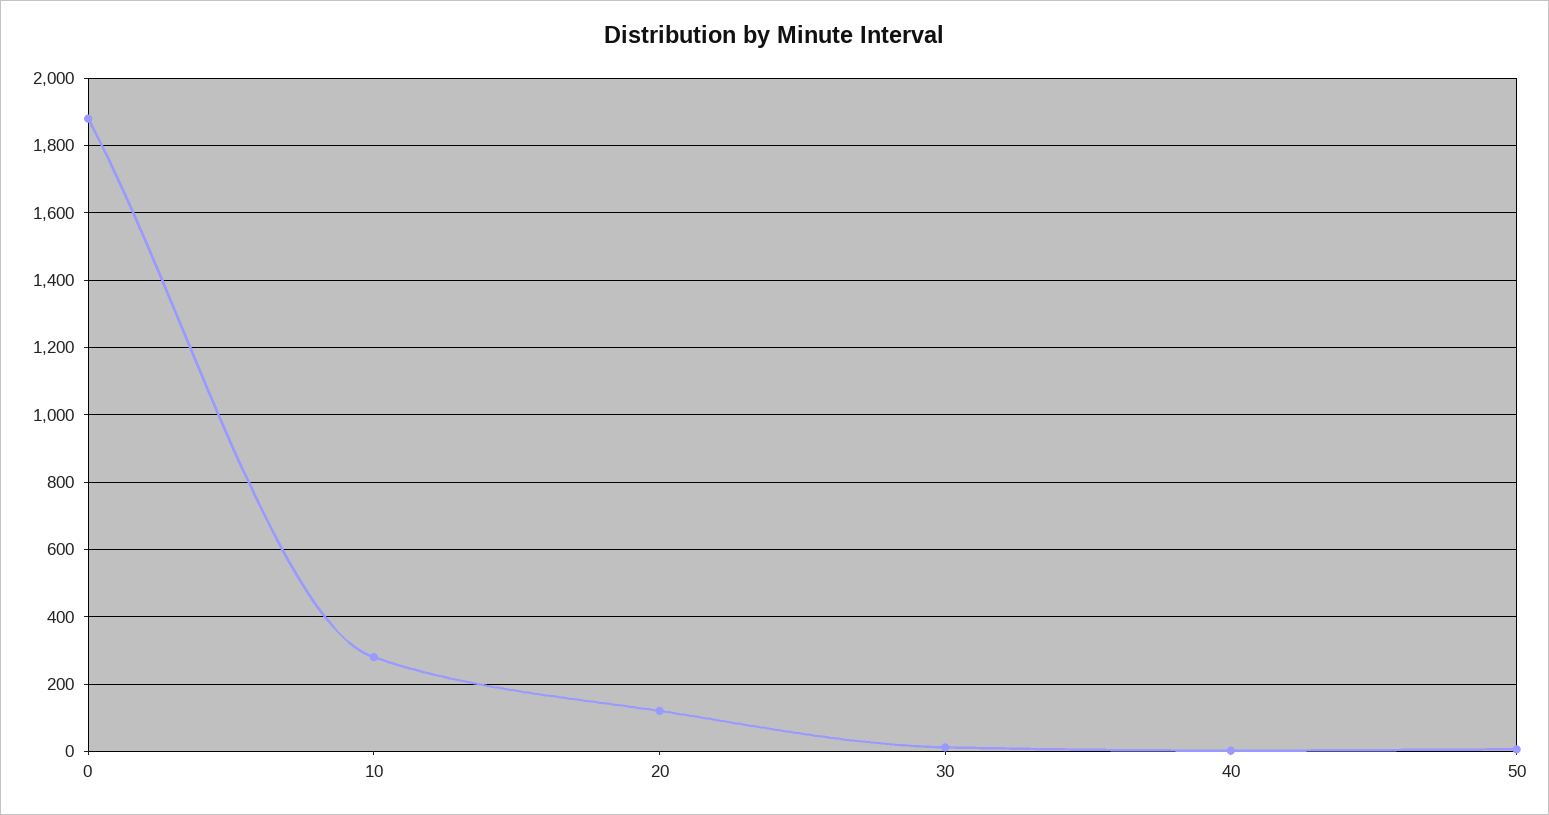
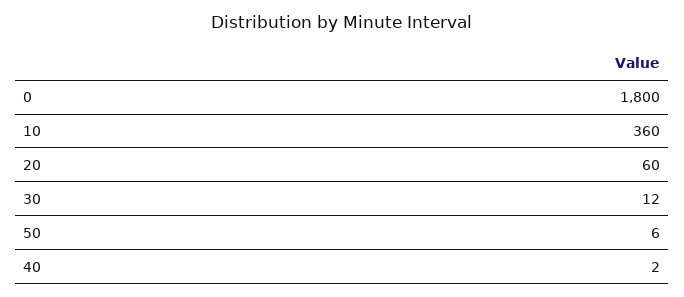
0: 1880 -> 1800
10: 280 -> 360
20: 120 -> 60

